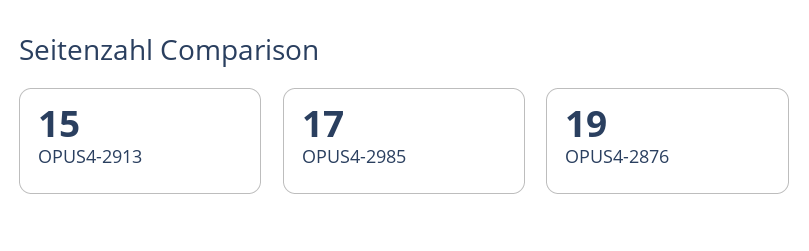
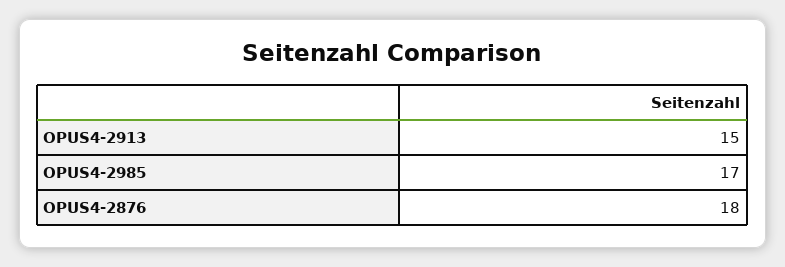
OPUS4-2876: 19 -> 18

